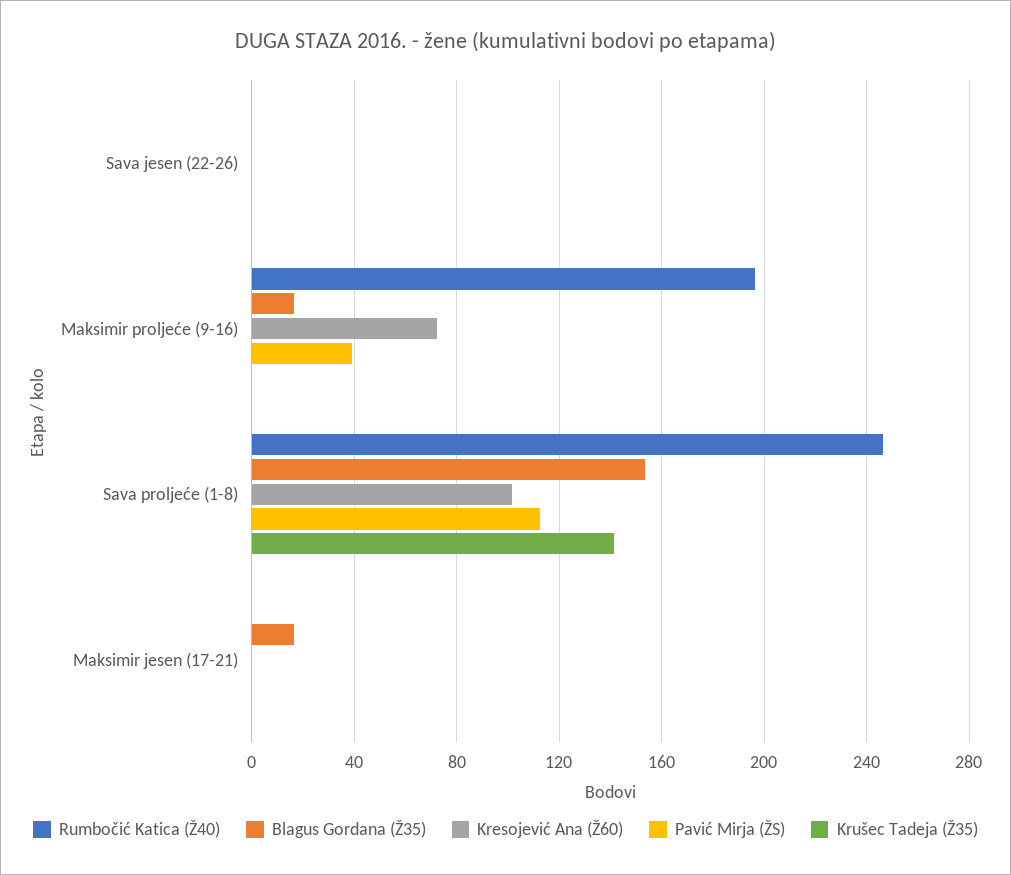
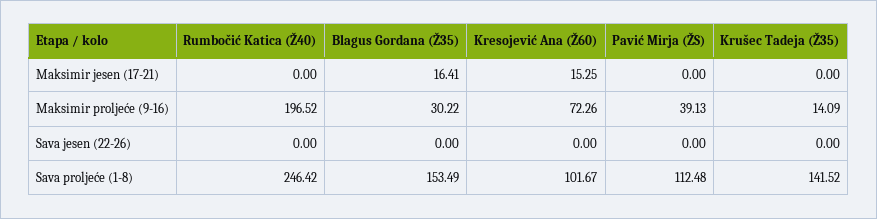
Blagus Gordana (Ž35), Maksimir proljeće (9-16): 15 -> 30.22
Krušec Tadeja (Ž35), Maksimir proljeće (9-16): 0 -> 14.09
Kresojević Ana (Ž60), Maksimir jesen (17-21): 0 -> 15.25

